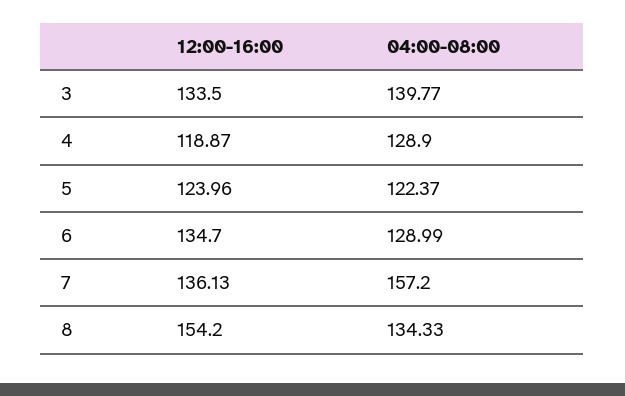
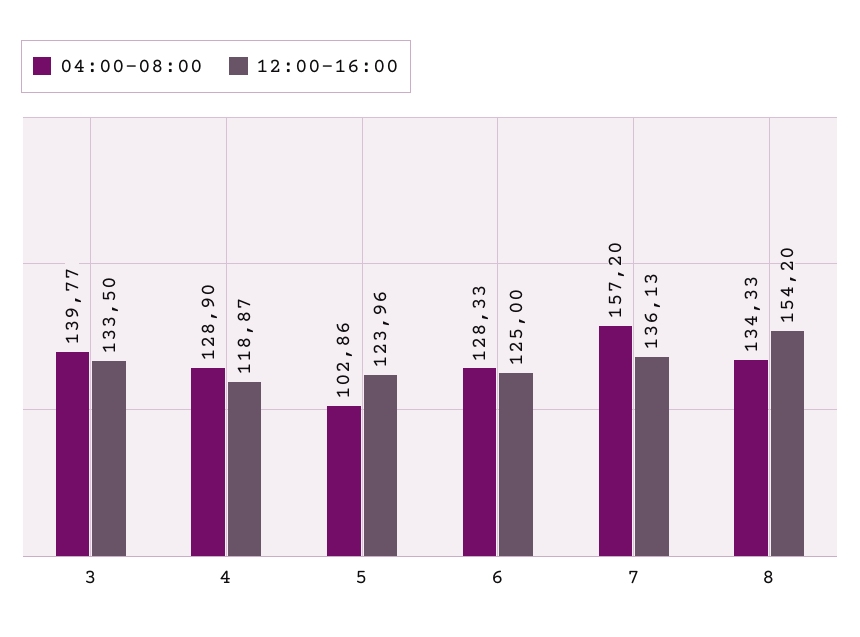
04:00-08:00, 5: 122.37 -> 102.86
12:00-16:00, 6: 134.7 -> 125
04:00-08:00, 6: 128.99 -> 128.33

